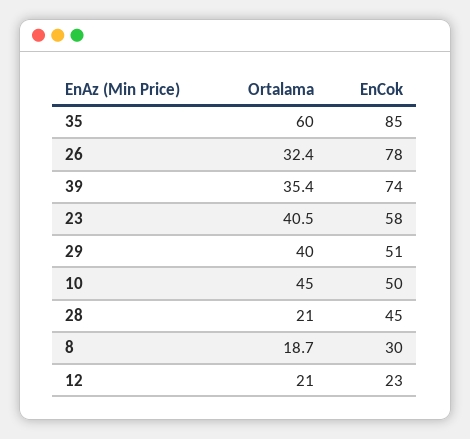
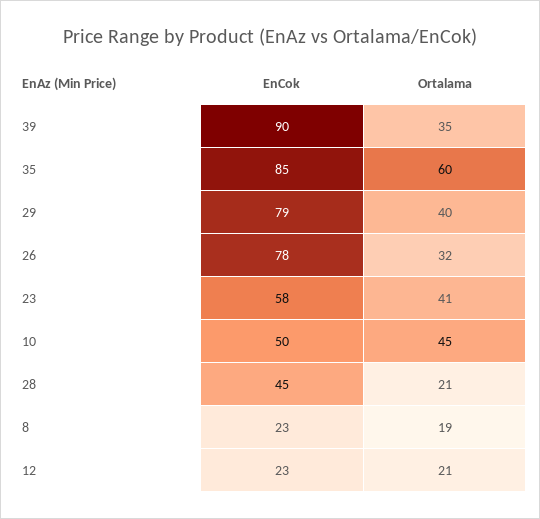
EnCok, 39: 74 -> 90
EnCok, 29: 51 -> 79
EnCok, 8: 30 -> 23

